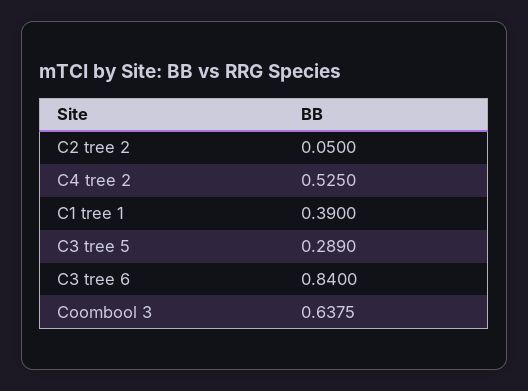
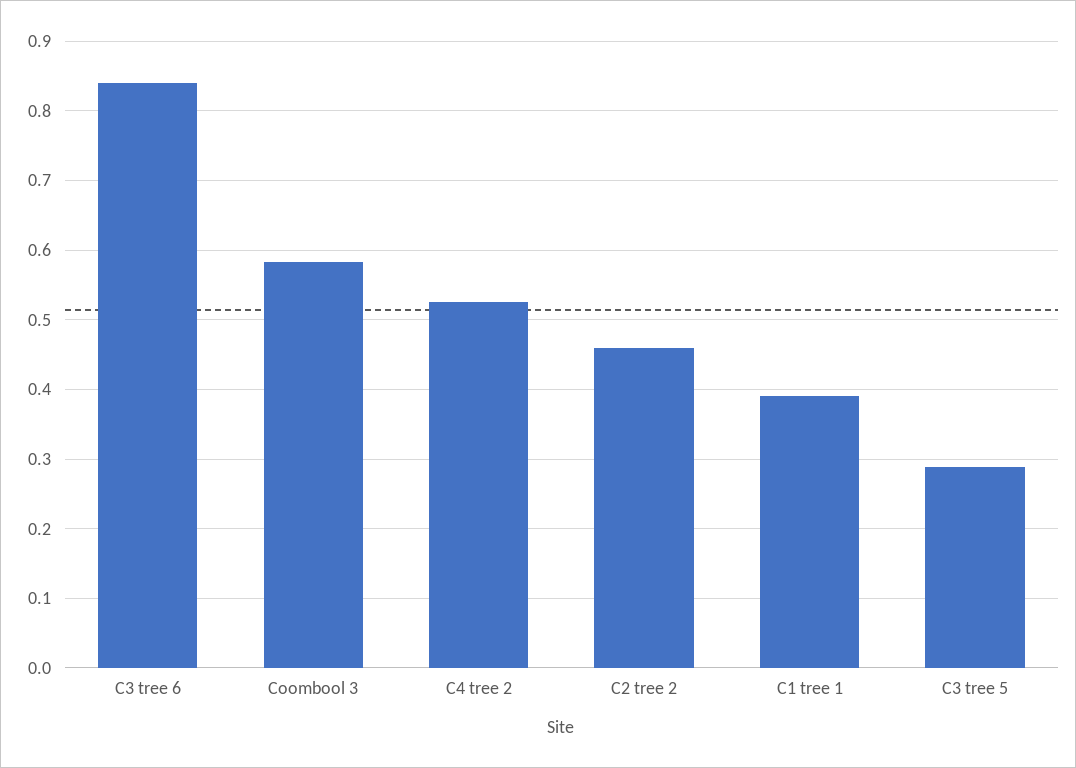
C2 tree 2: 0.05 -> 0.46
Coombool 3: 0.6375 -> 0.58

